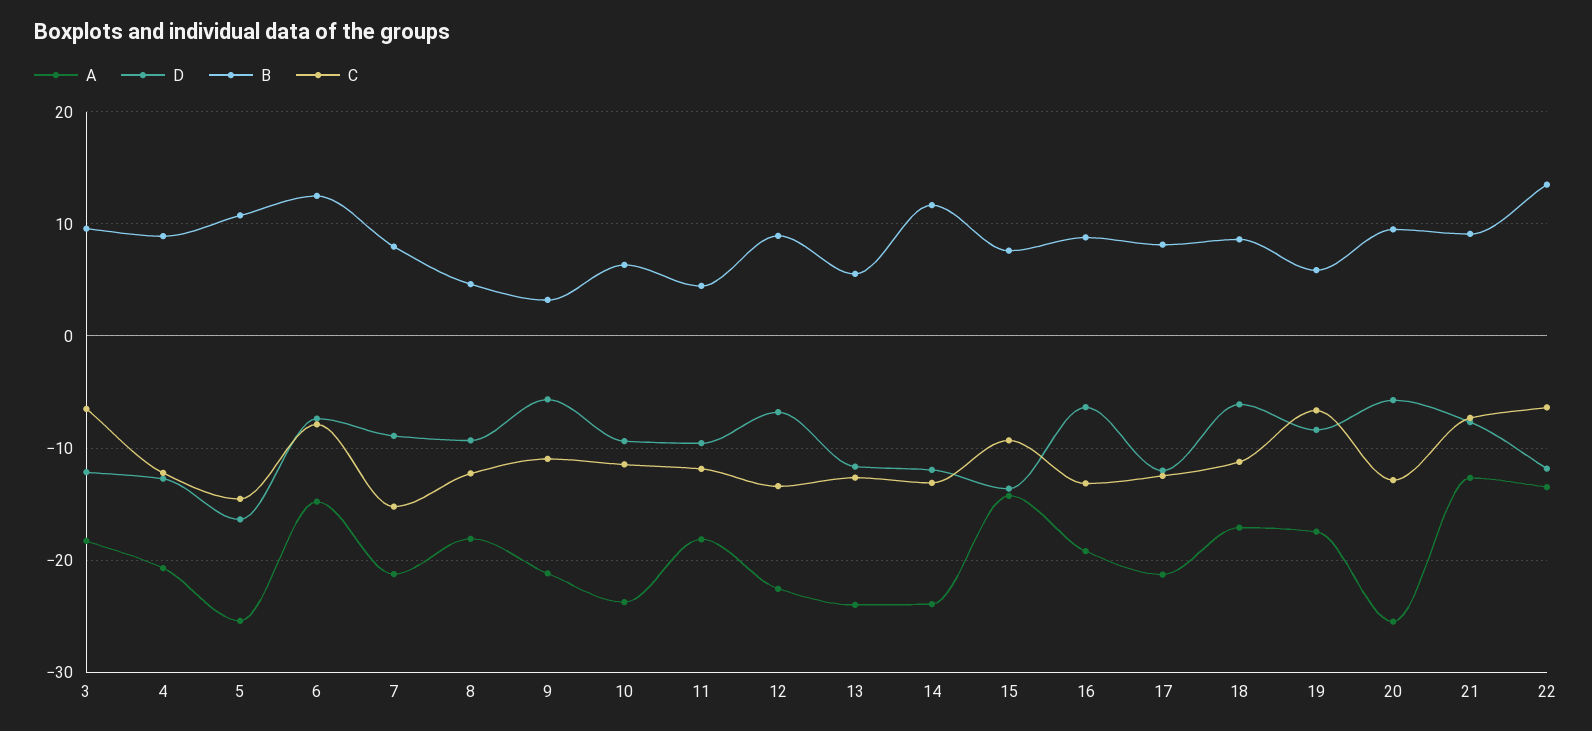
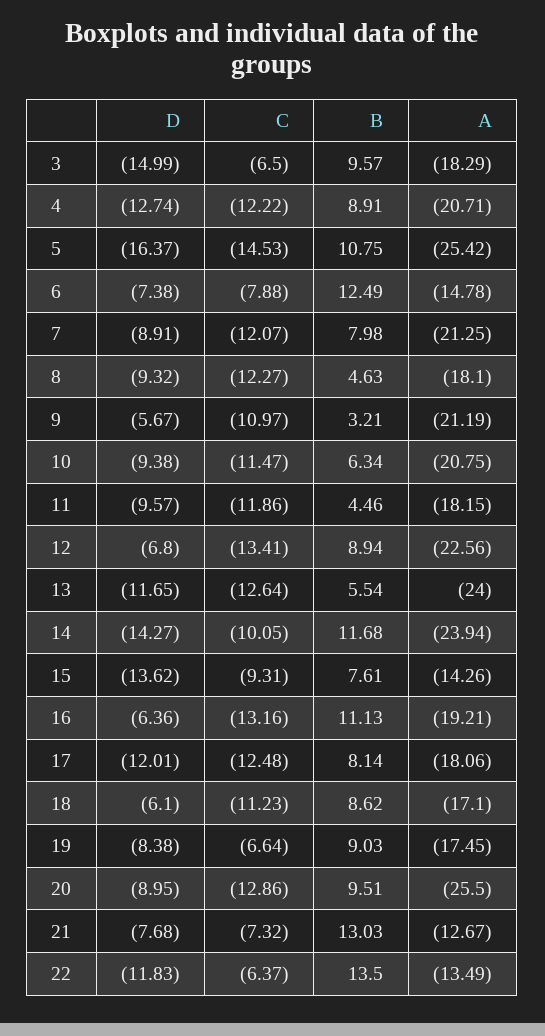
D, 3: -12 -> -14.99
C, 7: -15 -> -12.07
A, 10: -24 -> -20.75
D, 14: -12 -> -14.27
C, 14: -13 -> -10.05
B, 16: 9 -> 11.13
A, 17: -21 -> -18.06
B, 19: 6 -> 9.03
D, 20: -6 -> -8.95
B, 21: 9 -> 13.03

